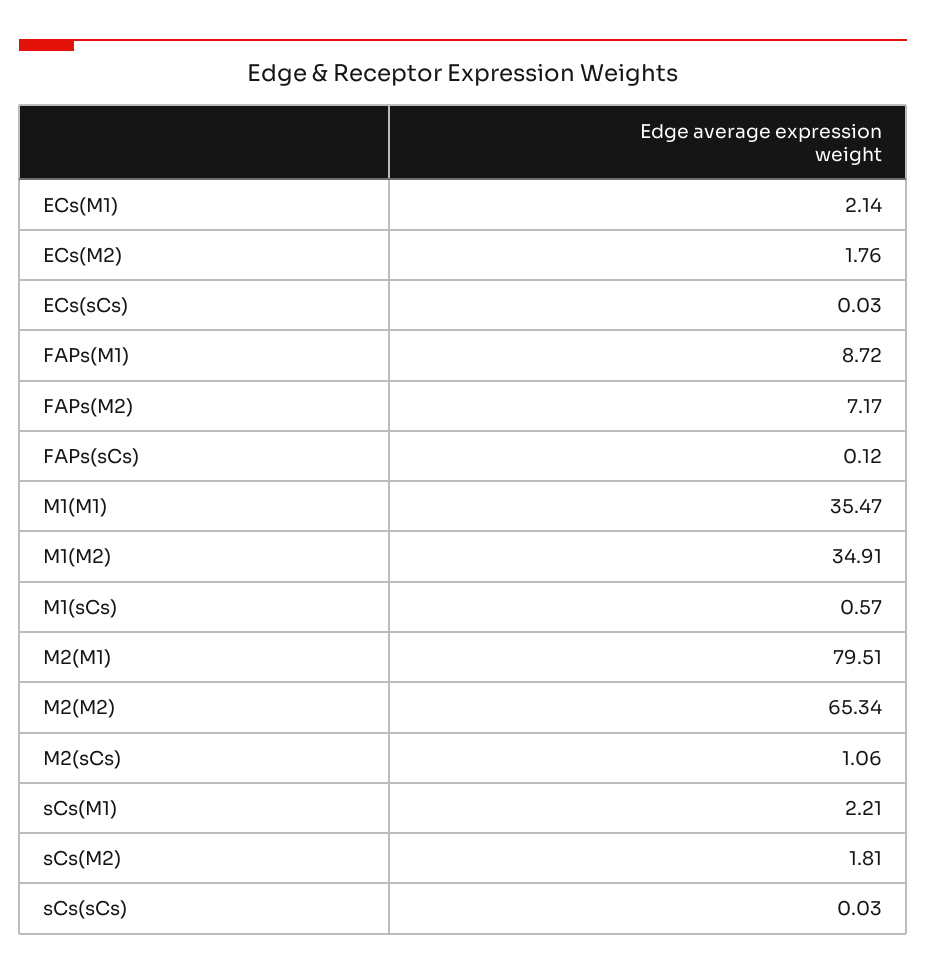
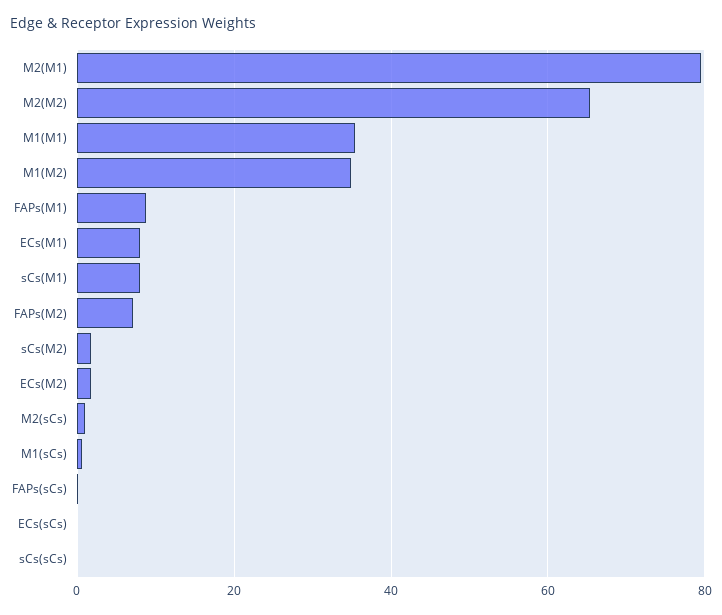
ECs(M1): 2.14 -> 8
sCs(M1): 2.21 -> 8

